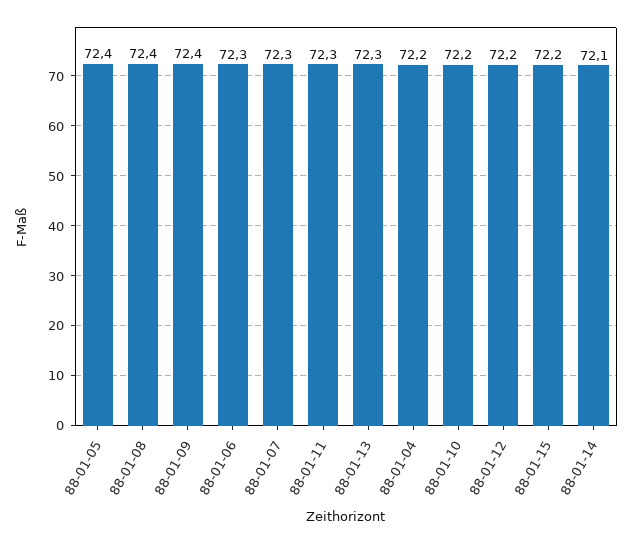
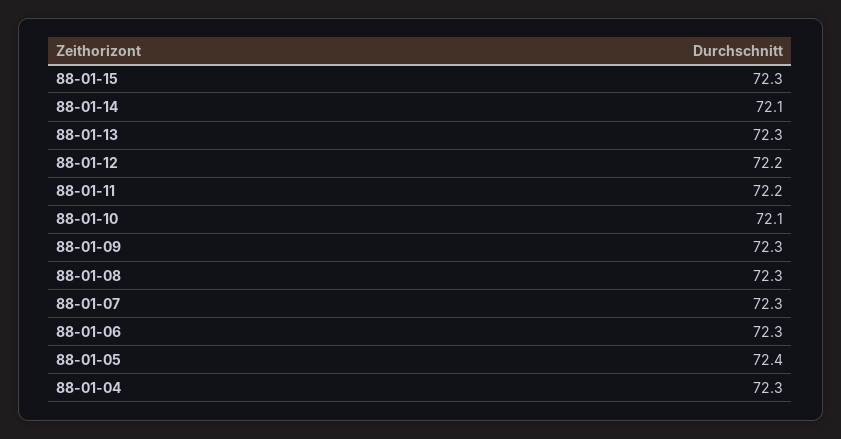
88-01-08: 72.4 -> 72.3
88-01-09: 72.4 -> 72.3
88-01-11: 72.3 -> 72.2
88-01-04: 72.2 -> 72.3
88-01-10: 72.2 -> 72.1
88-01-15: 72.2 -> 72.3

